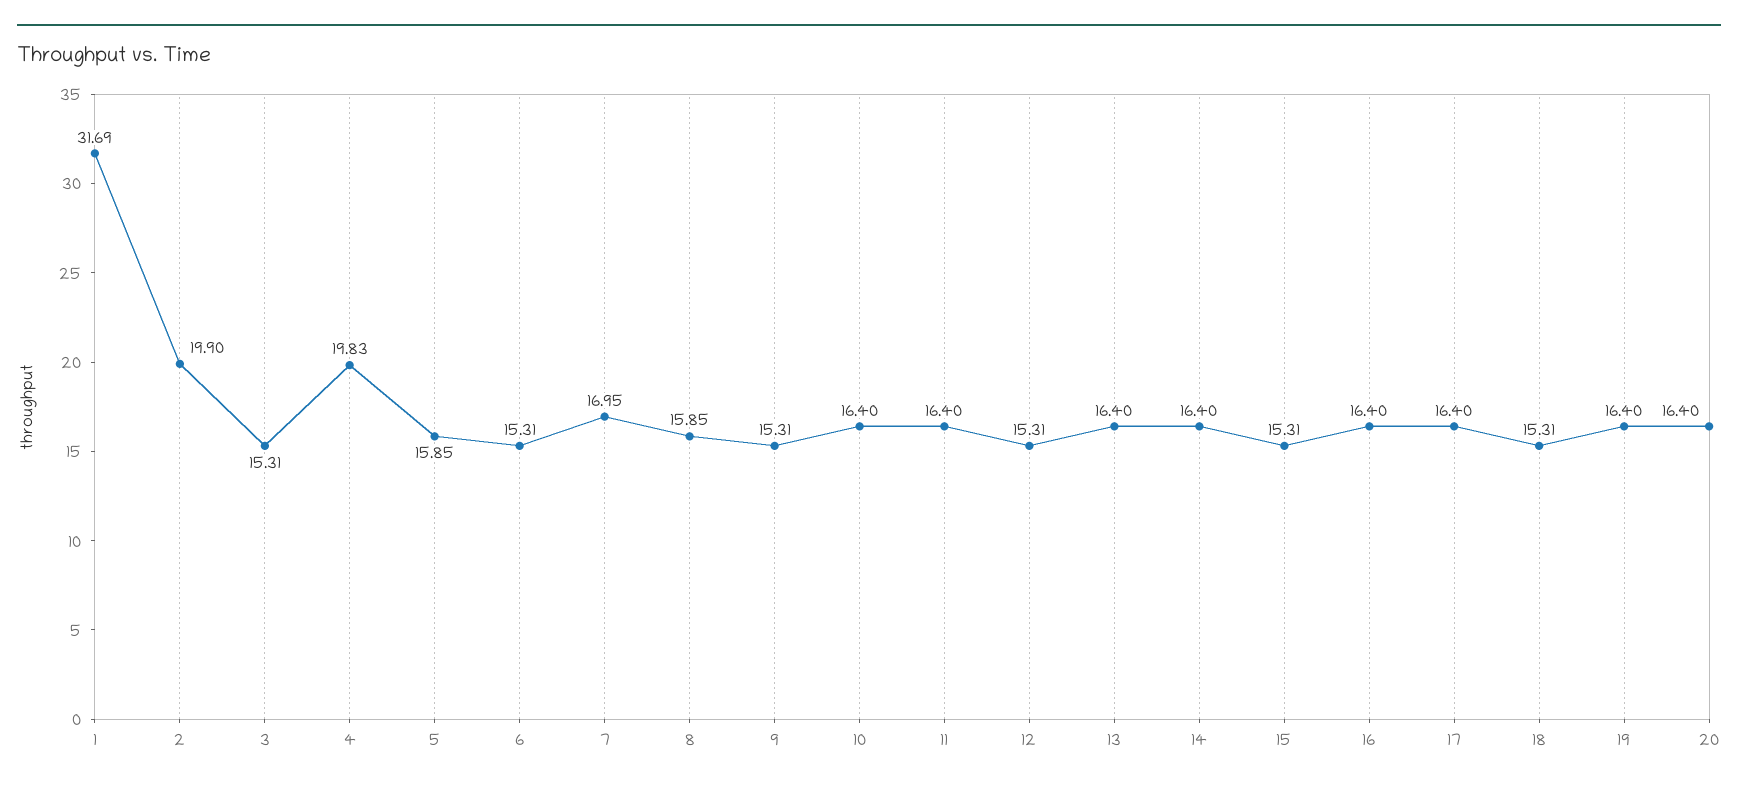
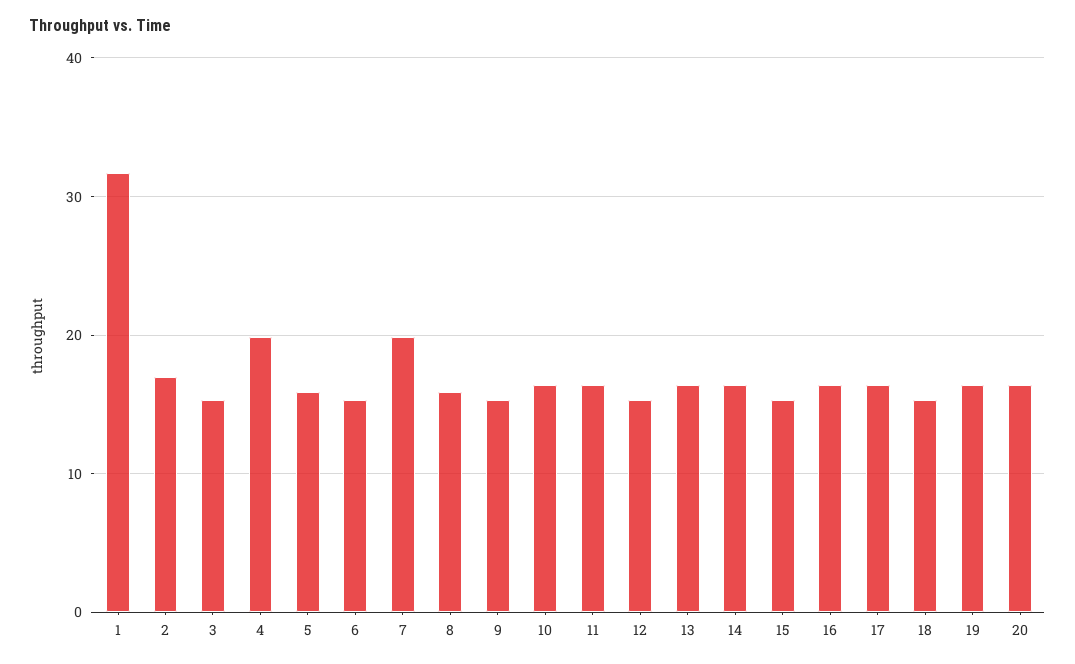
2: 19.9 -> 17
7: 16.95 -> 20

